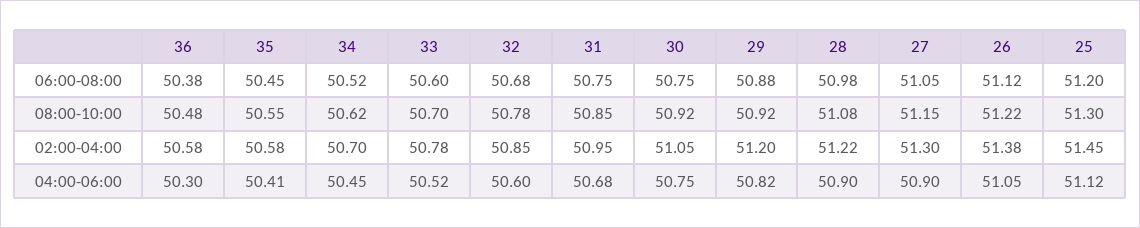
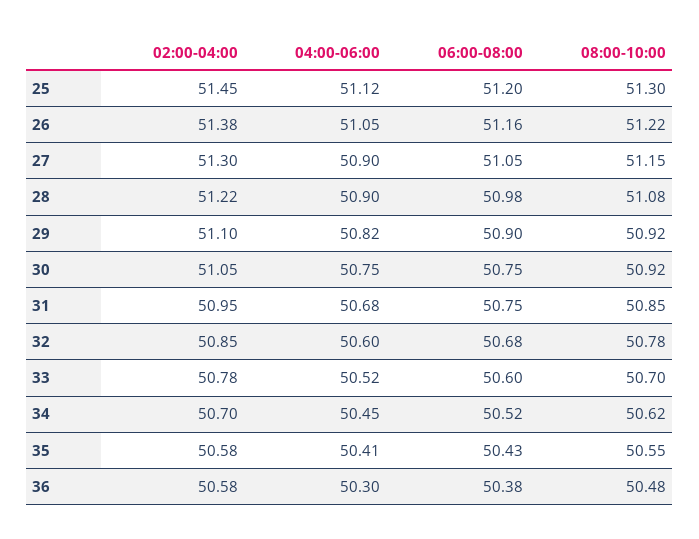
35, 06:00-08:00: 50.45 -> 50.43
29, 06:00-08:00: 50.88 -> 50.9
26, 06:00-08:00: 51.12 -> 51.16
29, 02:00-04:00: 51.2 -> 51.1

